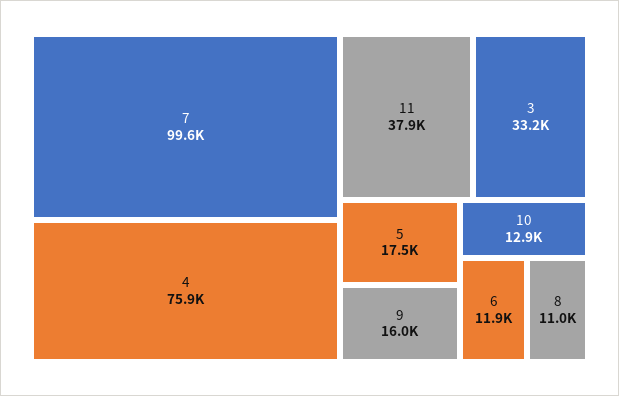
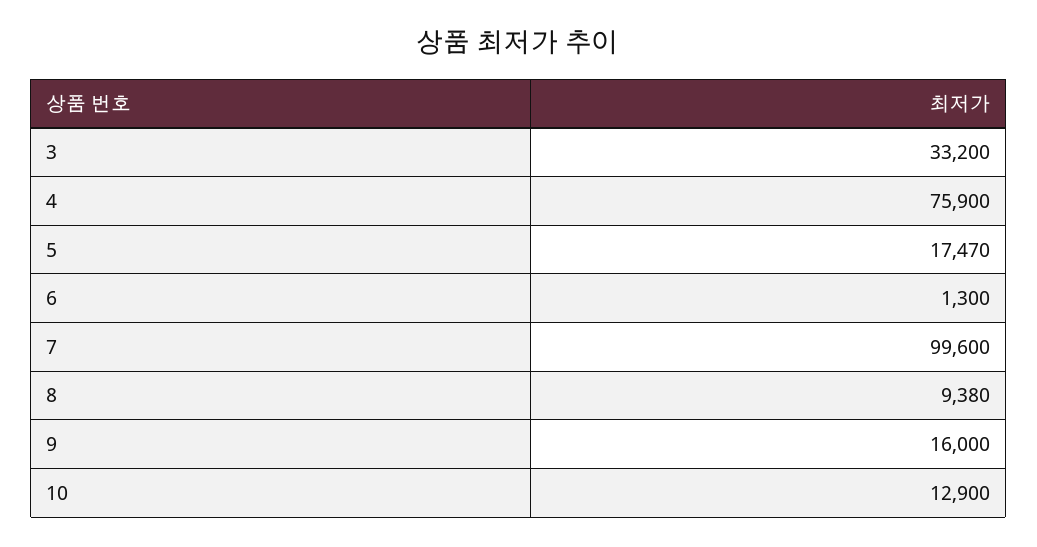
11: 37900 -> none
6: 11900 -> 1300
8: 11000 -> 9380

